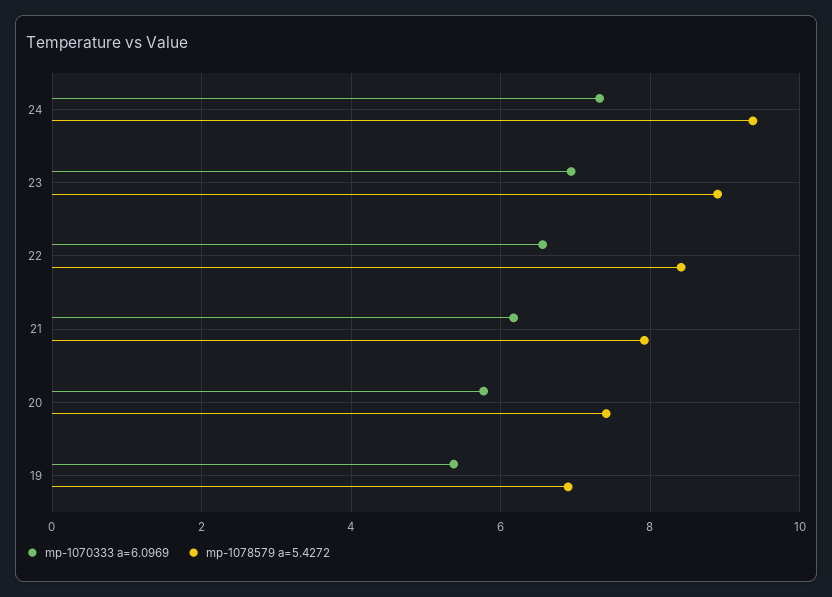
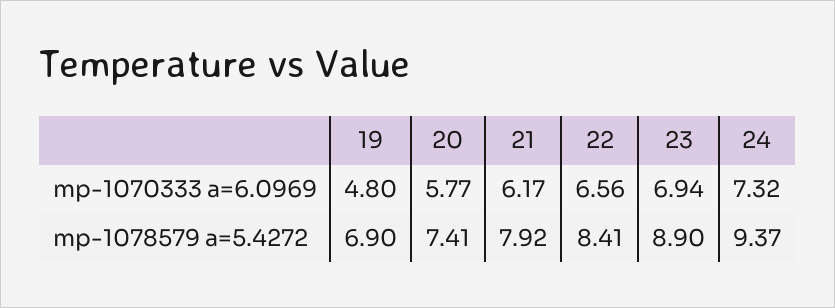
mp-1070333 a=6.0969, 19: 5.4 -> 4.8

